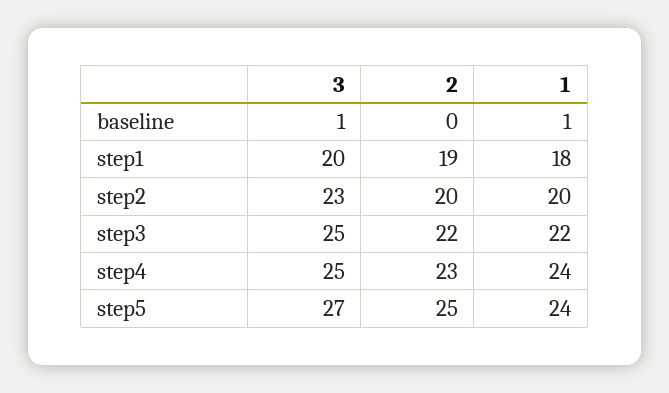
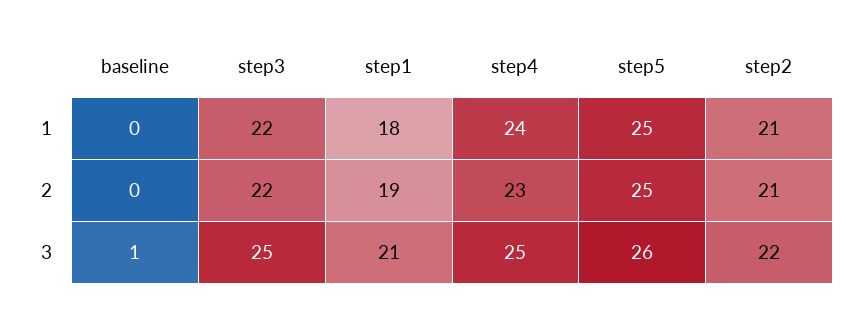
1, baseline: 1 -> 0
3, step1: 20 -> 21
3, step2: 23 -> 22
2, step2: 20 -> 21
1, step2: 20 -> 21
3, step5: 27 -> 26
1, step5: 24 -> 25

